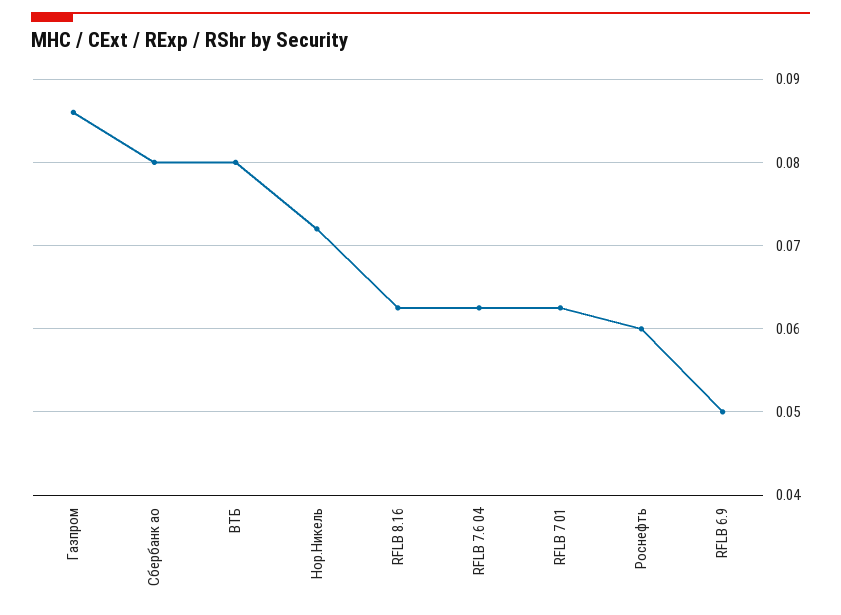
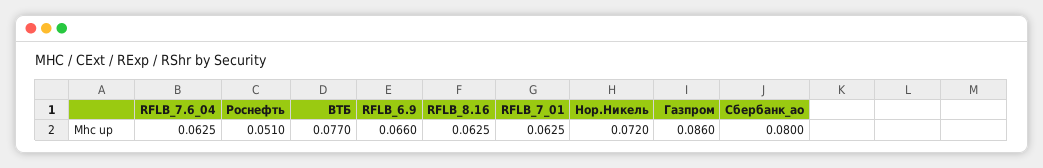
ВТБ: 0.08 -> 0.077
Роснефть: 0.06 -> 0.051
RFLB 6.9: 0.05 -> 0.066

